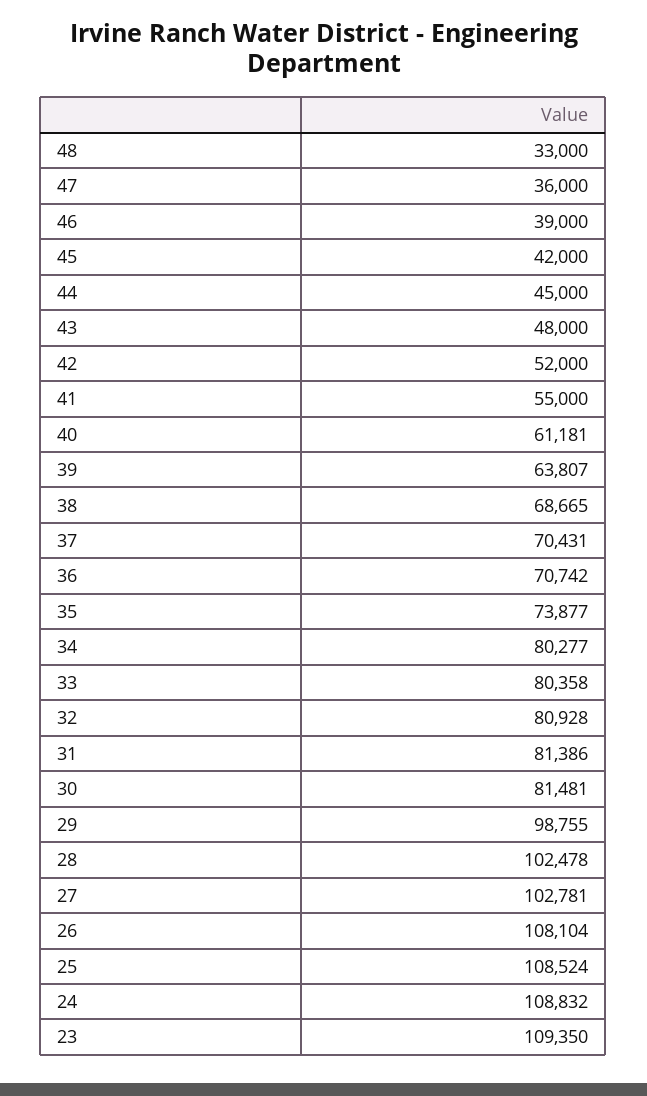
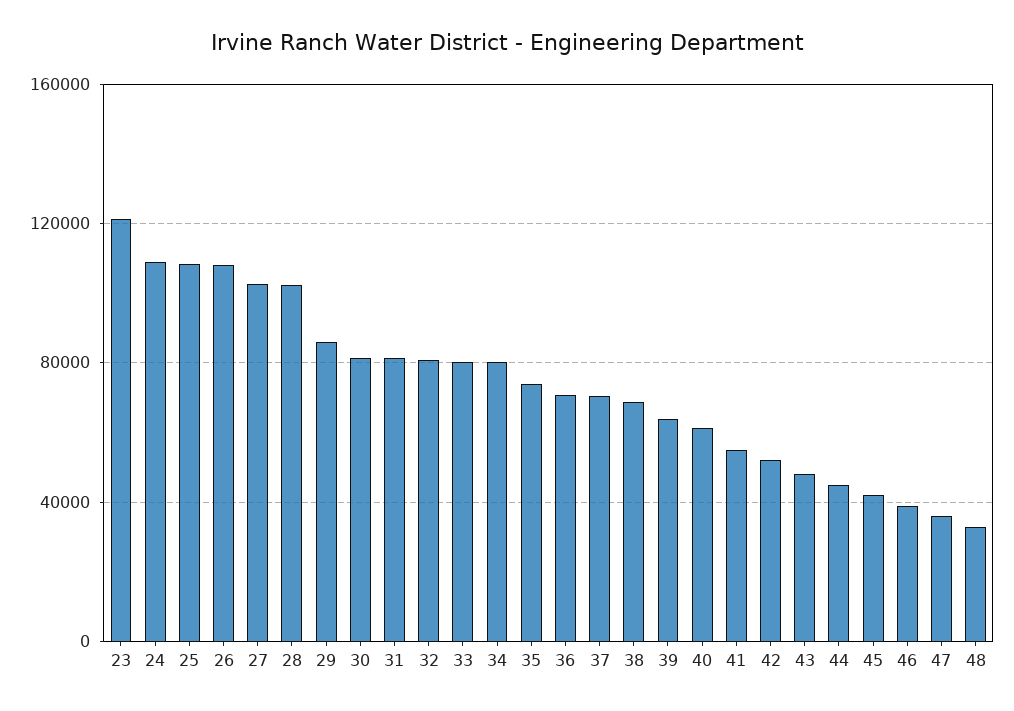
29: 98755 -> 85000
23: 109350 -> 120000

